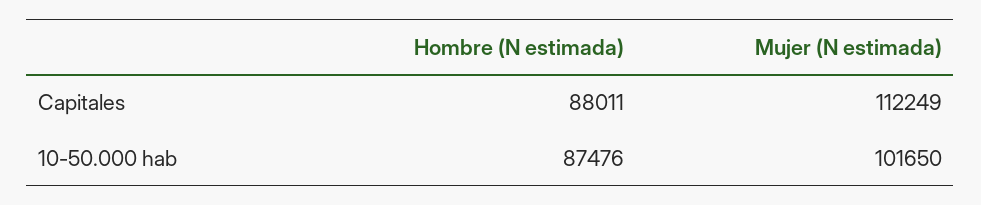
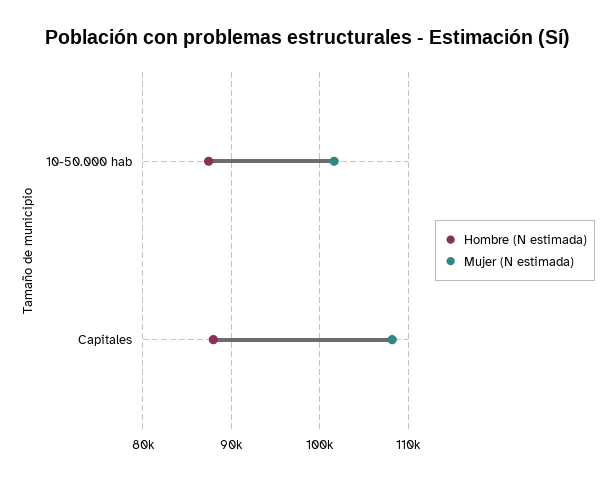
Mujer (N estimada), Capitales: 112249 -> 108000

